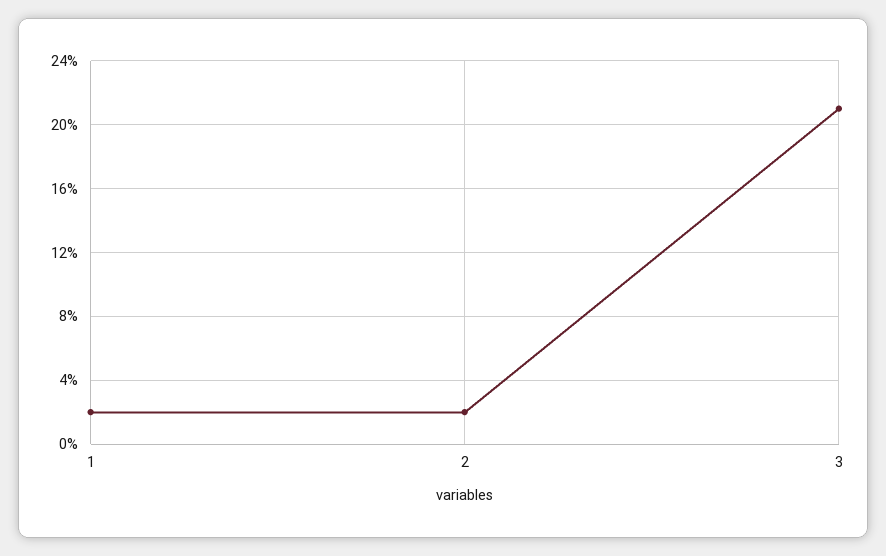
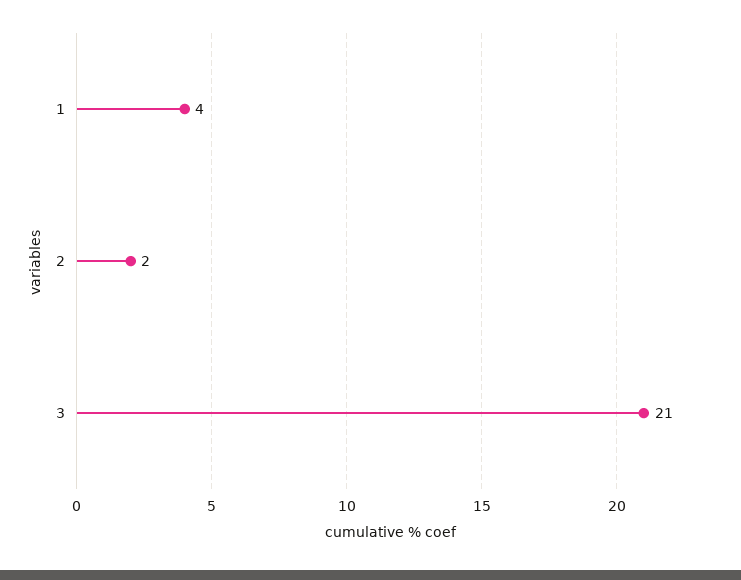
1: 2 -> 4

